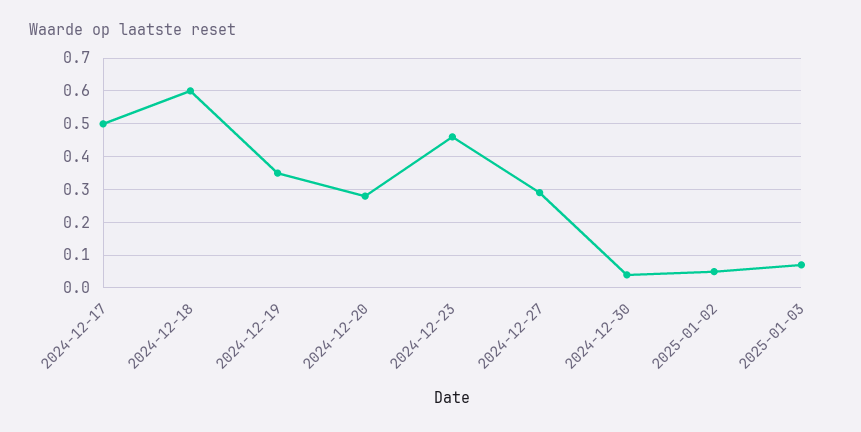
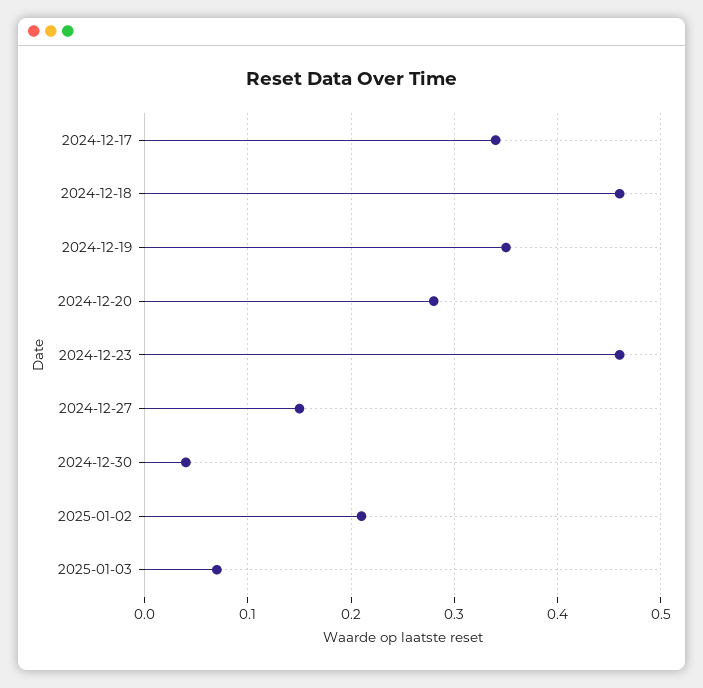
2024-12-17: 0.5 -> 0.34
2024-12-18: 0.6 -> 0.46
2024-12-27: 0.3 -> 0.15
2025-01-02: 0.05 -> 0.21

